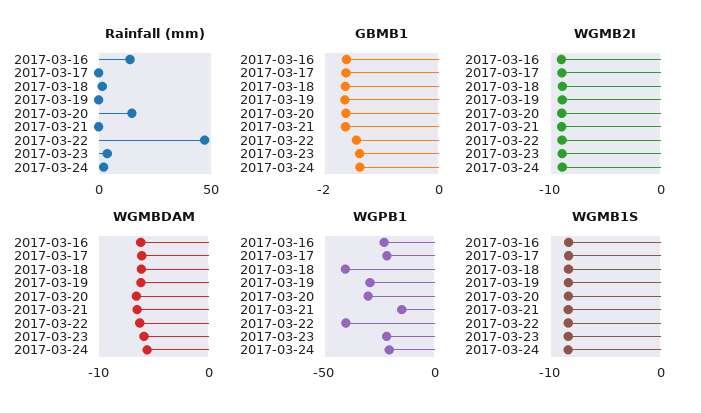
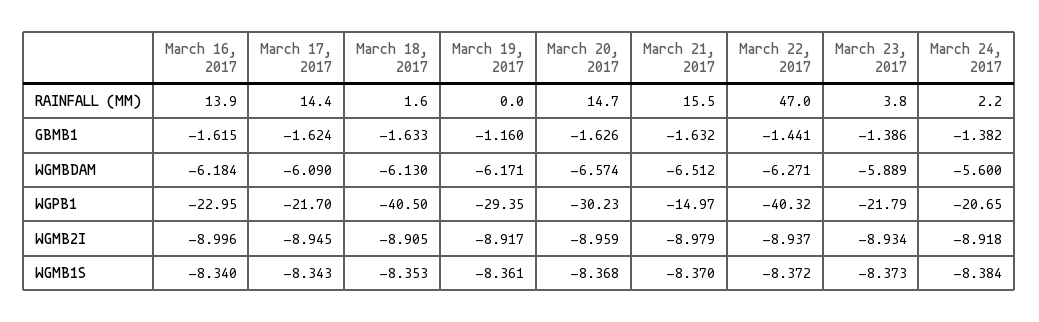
Rainfall (mm), 2017-03-17: 0 -> 14.4
Rainfall (mm), 2017-03-21: 0 -> 15.5
GBMB1, 2017-03-19: -1.6 -> -1.16

